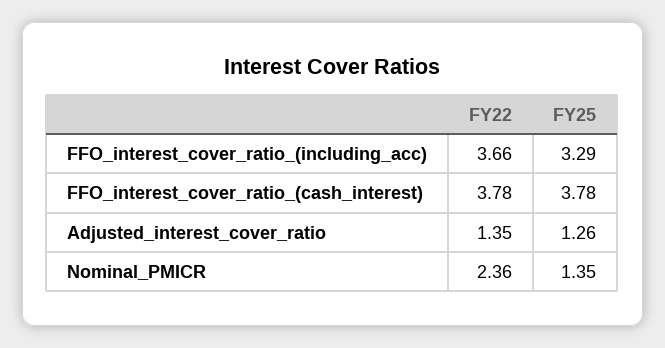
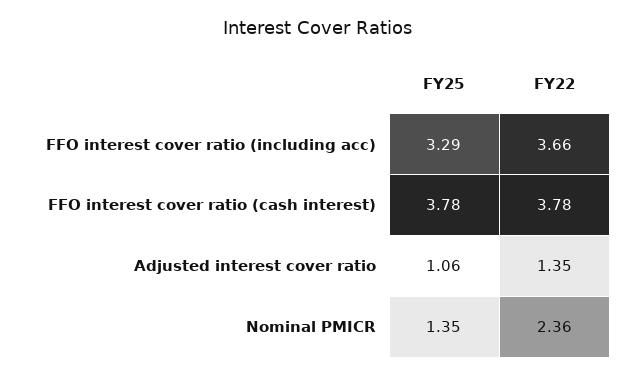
FY25, Adjusted_interest_cover_ratio: 1.26 -> 1.06

